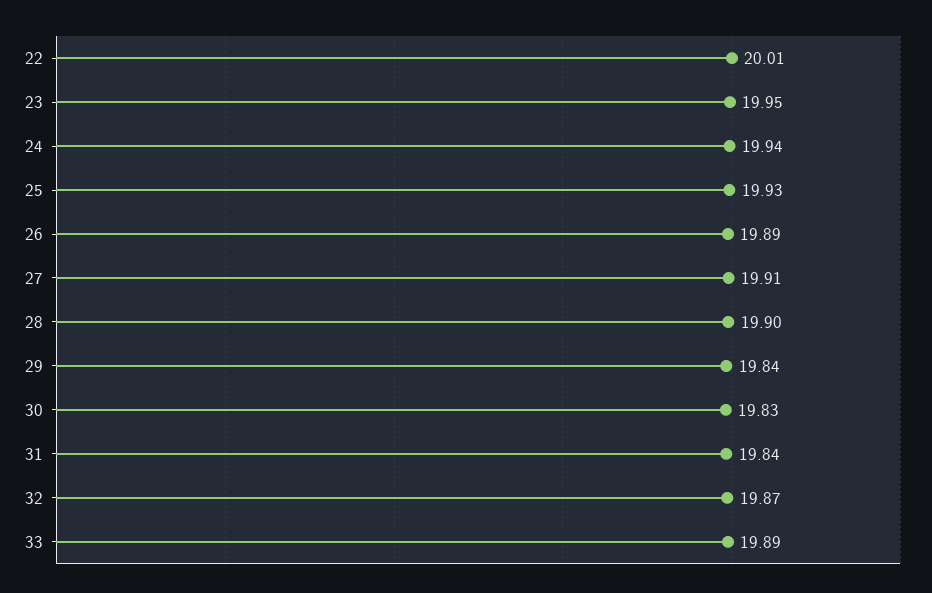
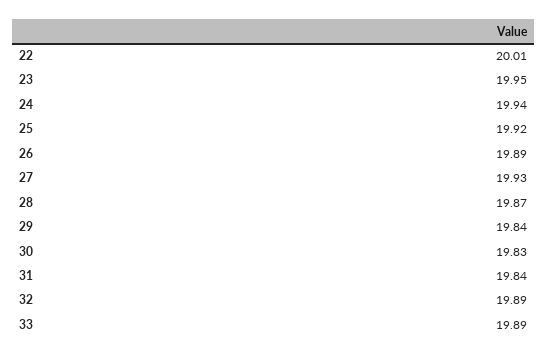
25: 19.93 -> 19.92
27: 19.91 -> 19.93
28: 19.9 -> 19.87
32: 19.87 -> 19.89

